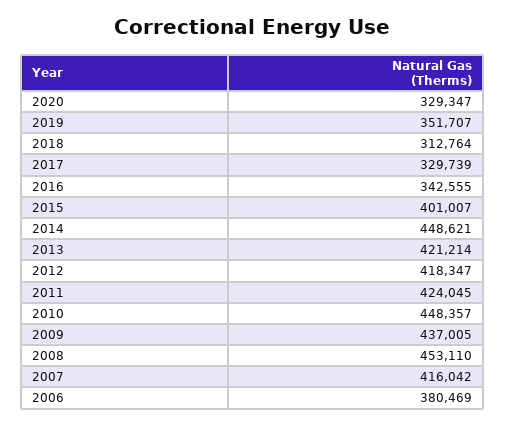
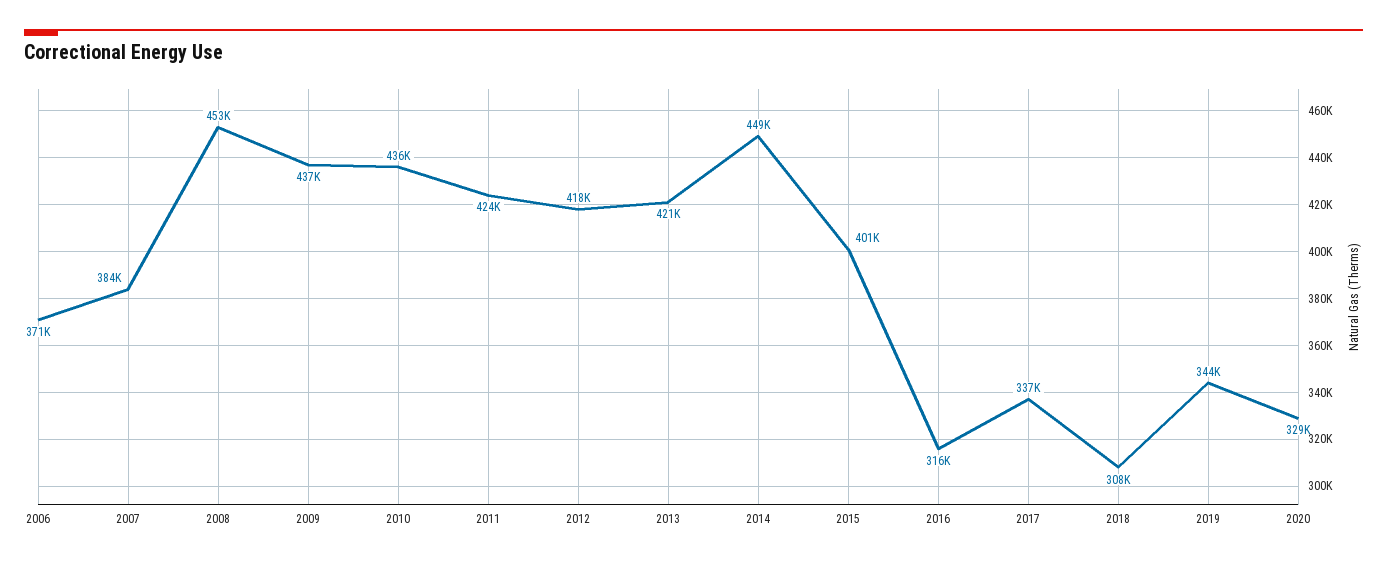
2019: 351707 -> 344000
2018: 312764 -> 308000
2017: 329739 -> 337000
2016: 342555 -> 316000
2010: 448357 -> 436000
2007: 416042 -> 384000
2006: 380469 -> 371000

